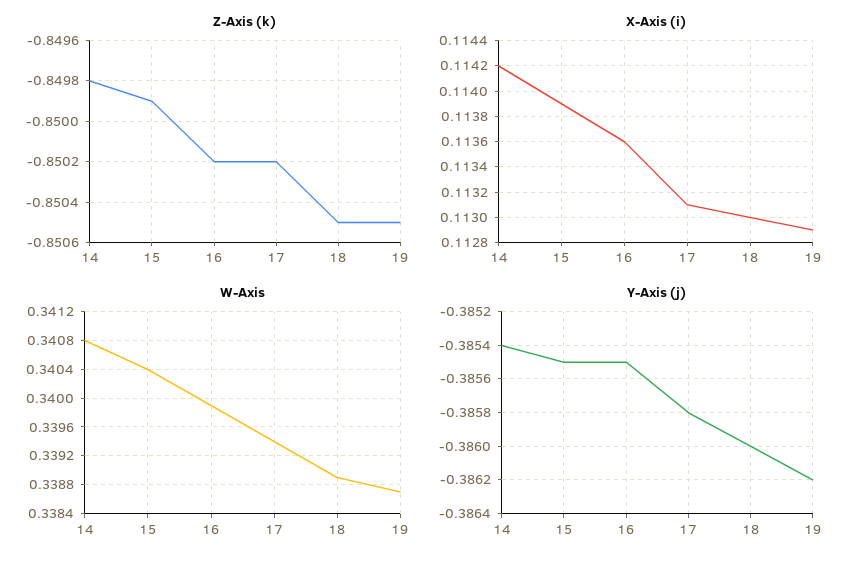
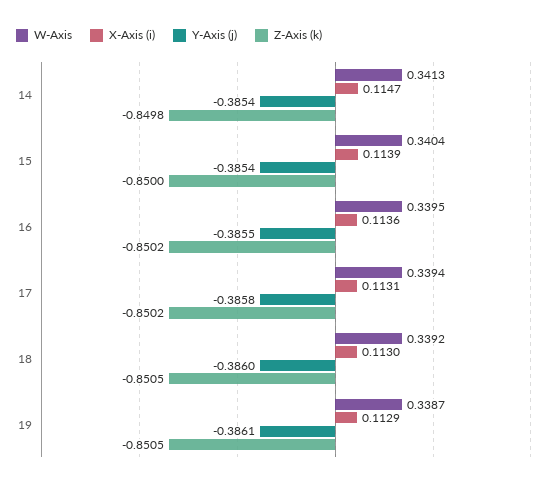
Z-Axis (k), 15: -0.8499 -> -0.85
X-Axis (i), 14: 0.1142 -> 0.1147
W-Axis, 14: 0.3408 -> 0.3413
W-Axis, 16: 0.3399 -> 0.3395
W-Axis, 18: 0.3389 -> 0.3392
Y-Axis (j), 15: -0.3855 -> -0.3854
Y-Axis (j), 19: -0.3862 -> -0.3861

